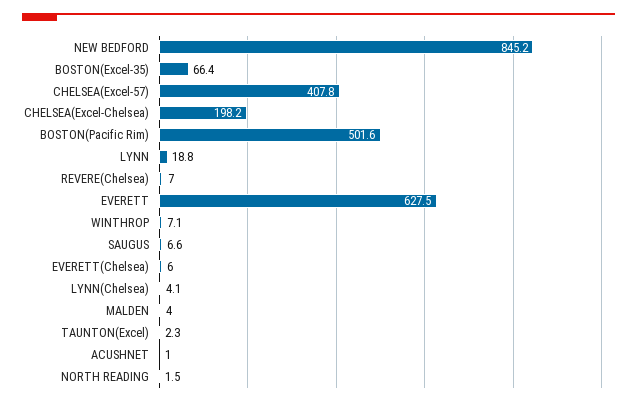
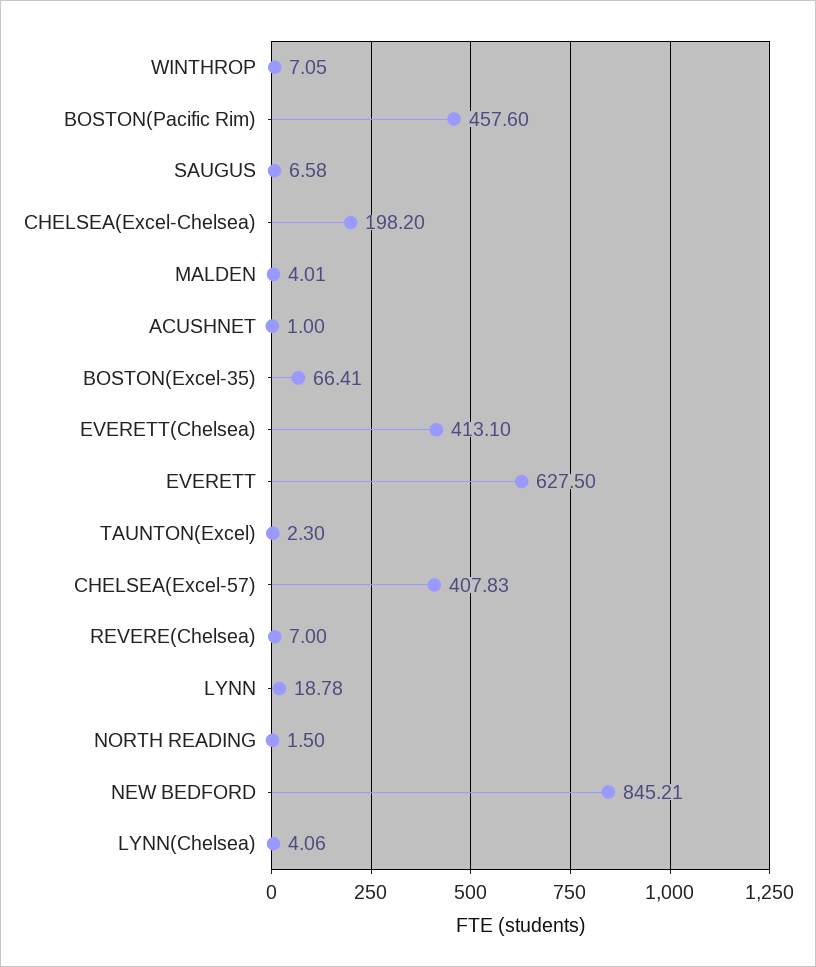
BOSTON(Pacific Rim): 501.6 -> 457.6
EVERETT(Chelsea): 6 -> 413.1

